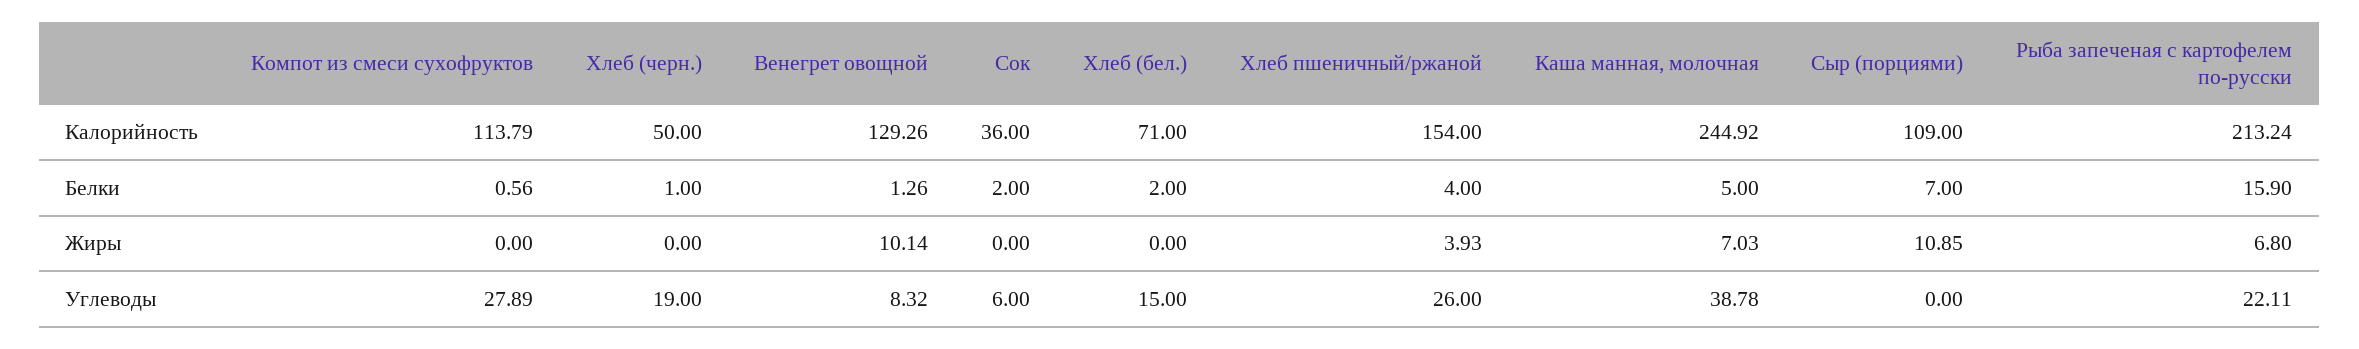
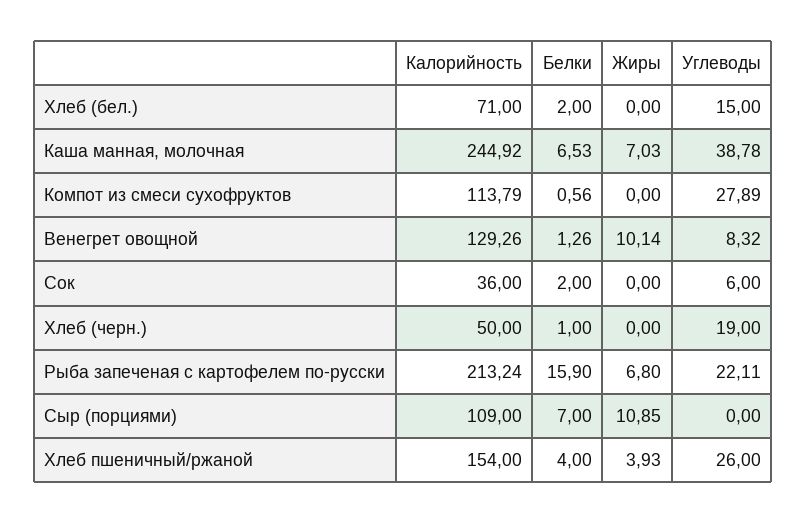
Каша манная, молочная, Белки: 5 -> 6.53

